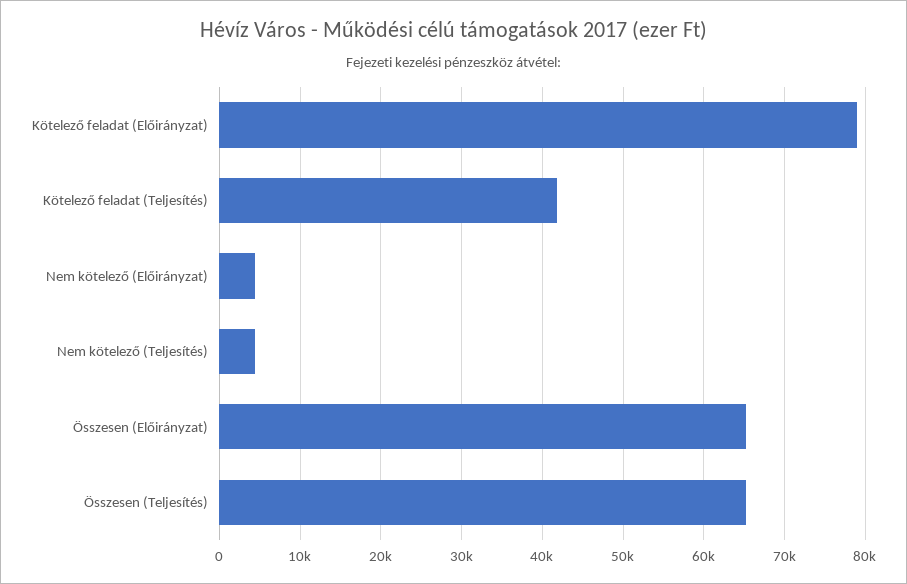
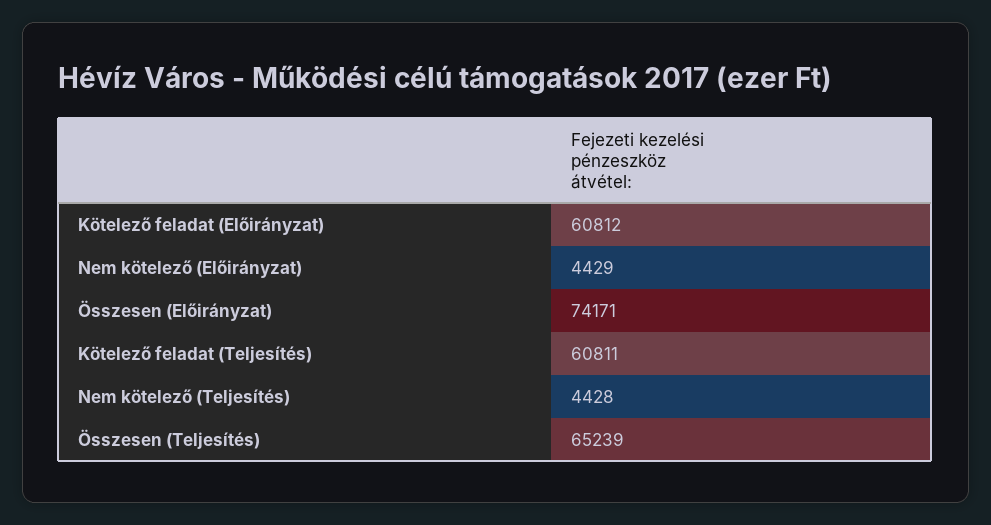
Kötelező feladat (Előirányzat): 79000 -> 60812
Kötelező feladat (Teljesítés): 42000 -> 60811
Összesen (Előirányzat): 65000 -> 74171

